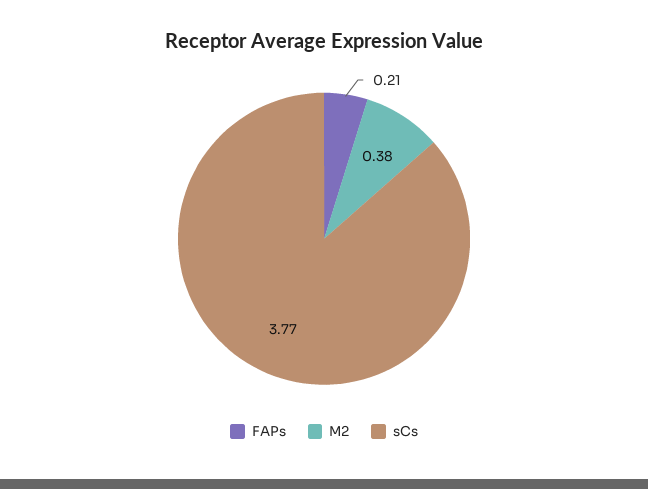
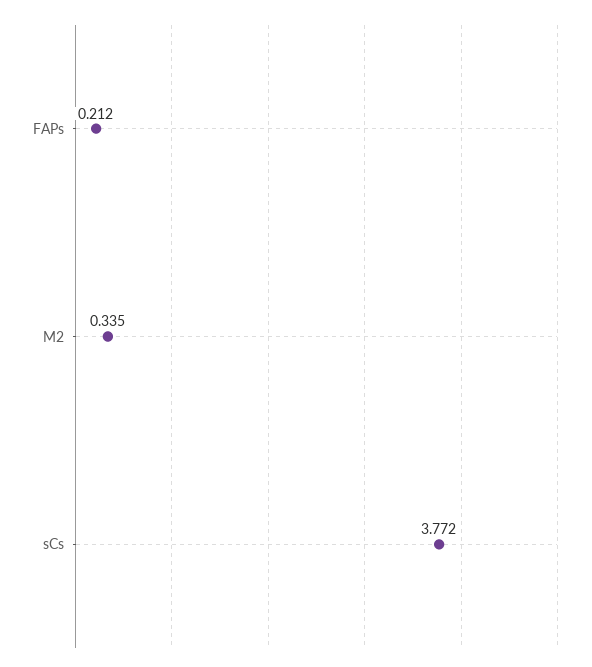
M2: 0.38 -> 0.335

